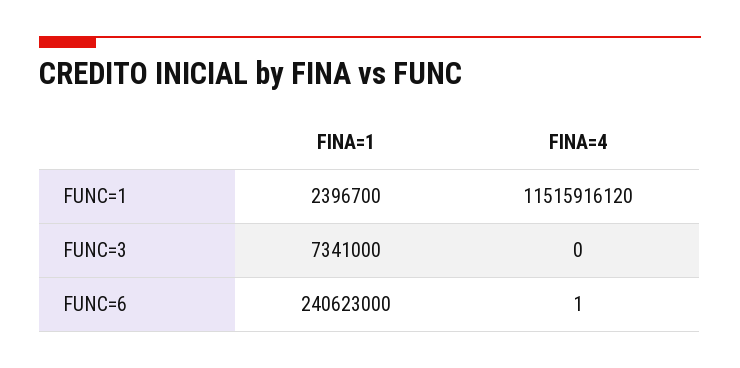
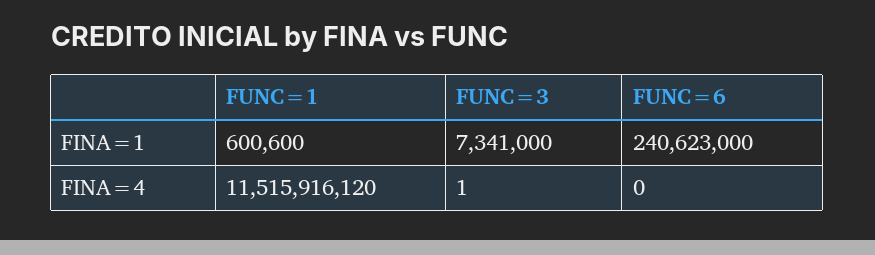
FINA=1, FUNC=1: 2396700 -> 600600
FINA=4, FUNC=3: 0 -> 1
FINA=4, FUNC=6: 1 -> 0

